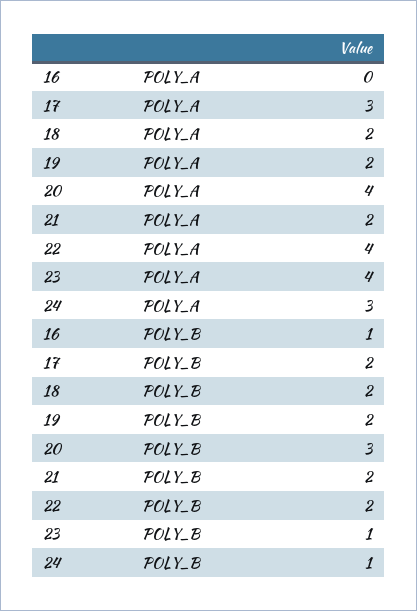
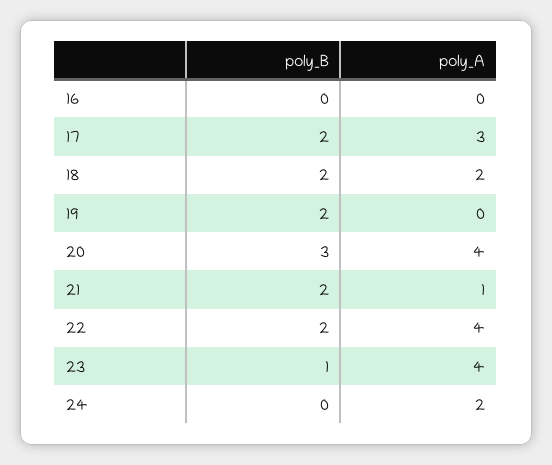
19, POLY_A: 2 -> 0
21, POLY_A: 2 -> 1
24, POLY_A: 3 -> 2
16, POLY_B: 1 -> 0
24, POLY_B: 1 -> 0

